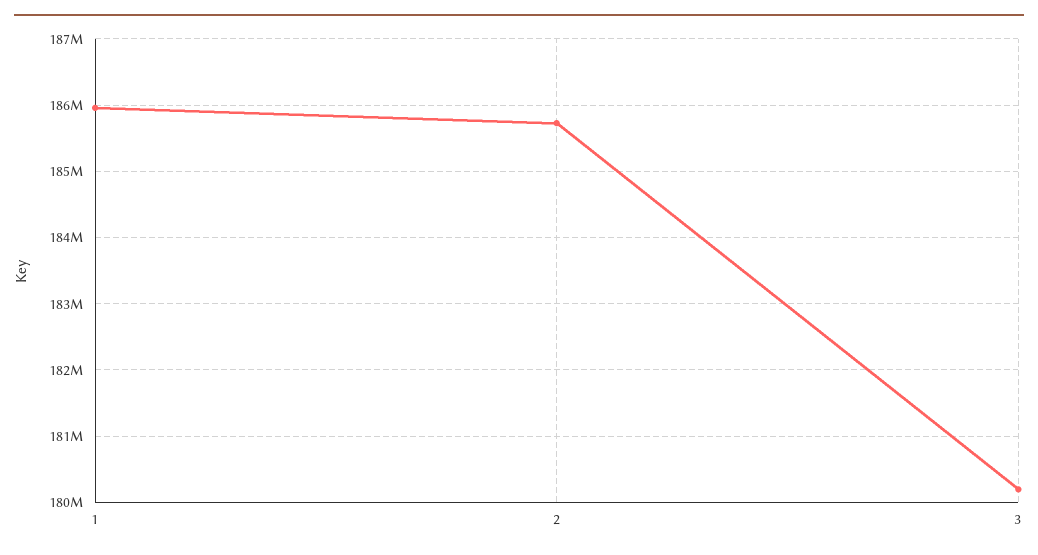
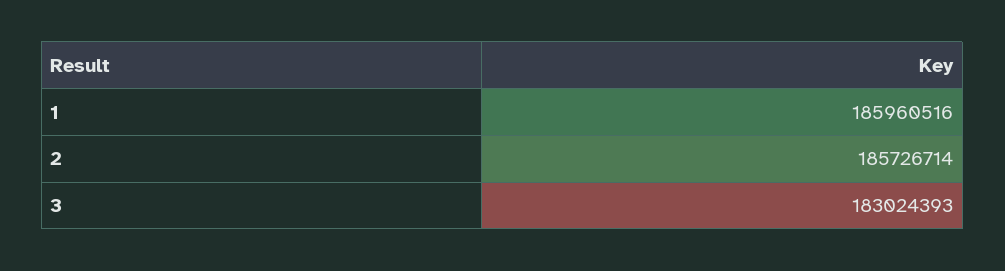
3: 180200000 -> 183024393

